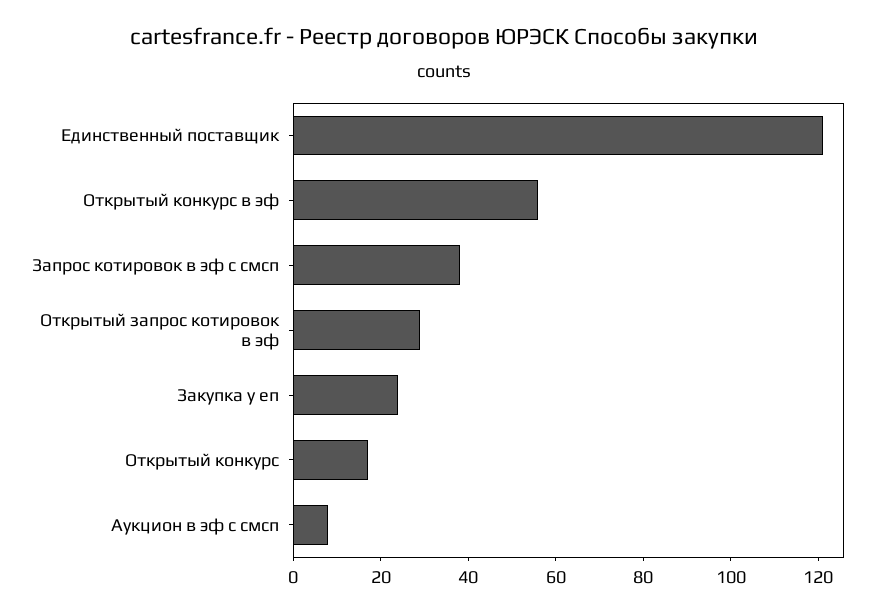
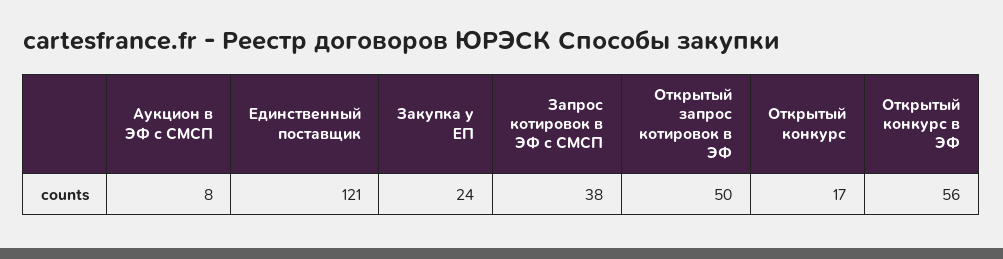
Открытый запрос котировок в эф: 30 -> 50

